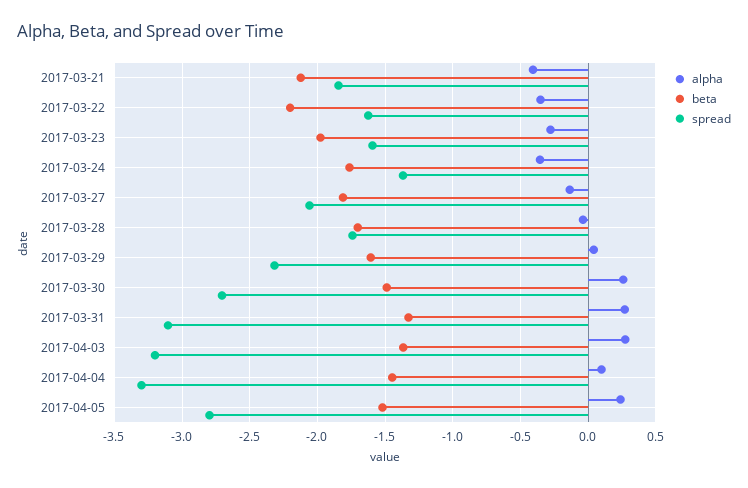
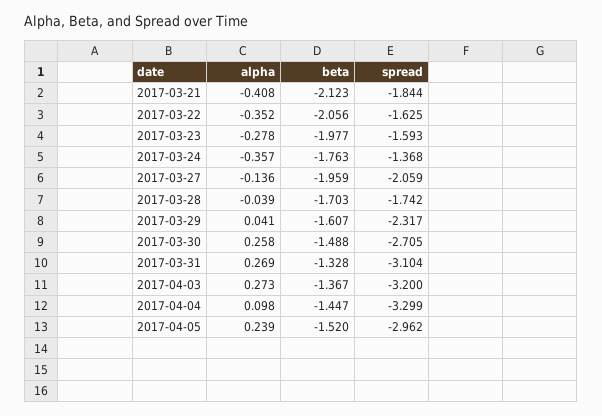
beta, 2017-03-22: -2.2 -> -2.056
beta, 2017-03-27: -1.8 -> -1.959
spread, 2017-04-05: -2.8 -> -2.962

